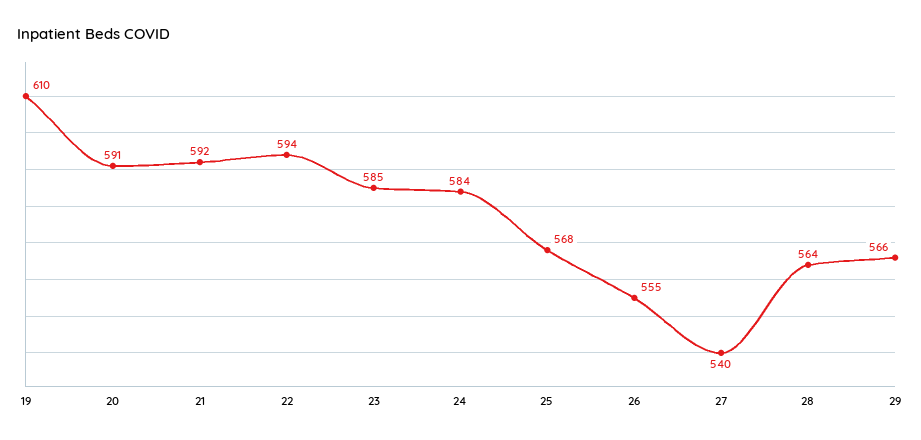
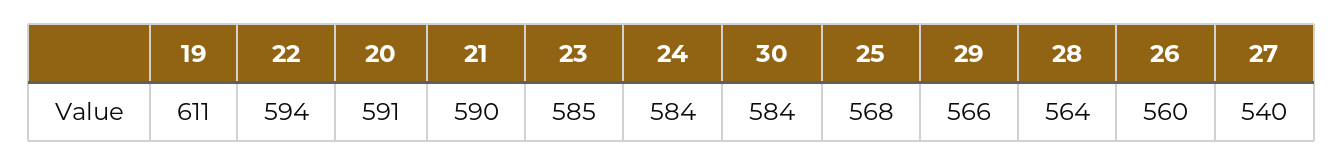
19: 610 -> 611
21: 592 -> 590
26: 555 -> 560
30: none -> 584

